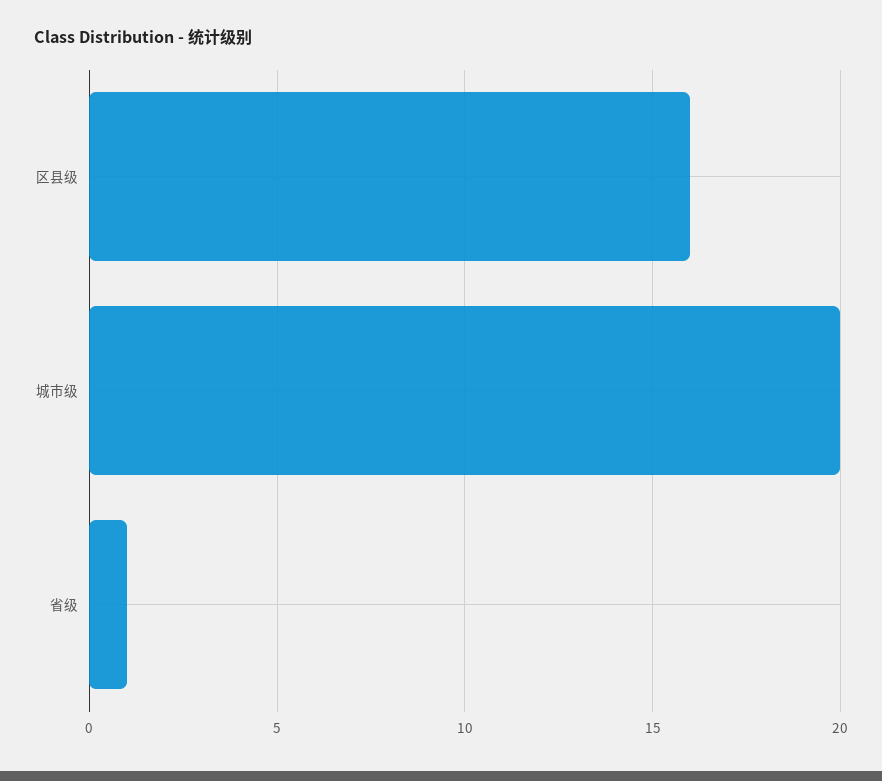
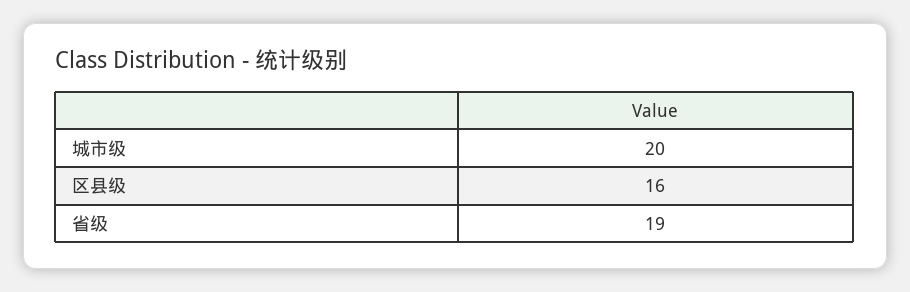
省级: 1 -> 19

